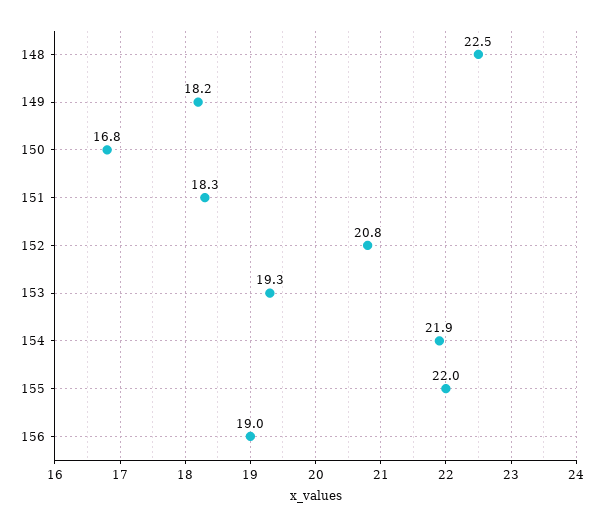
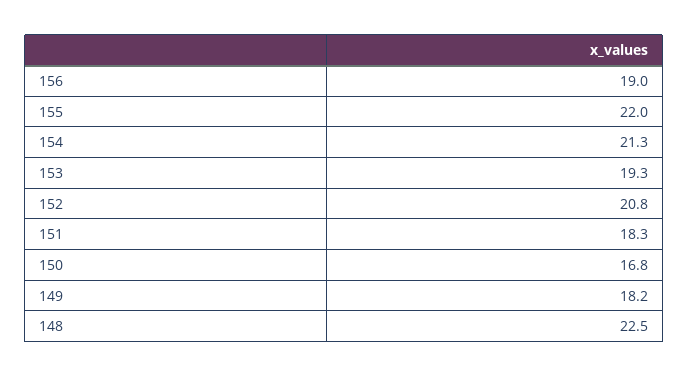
154: 21.9 -> 21.3

